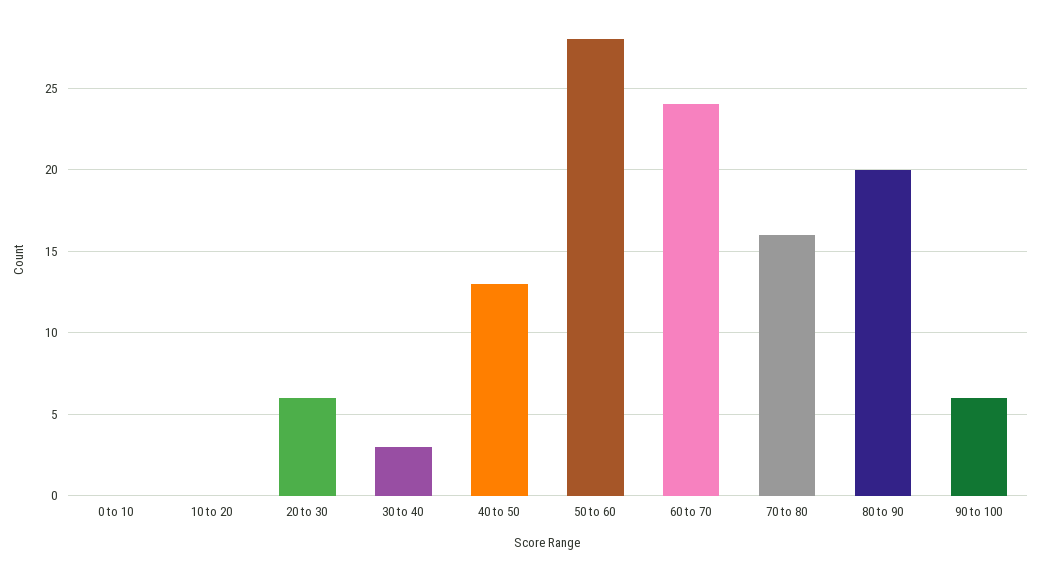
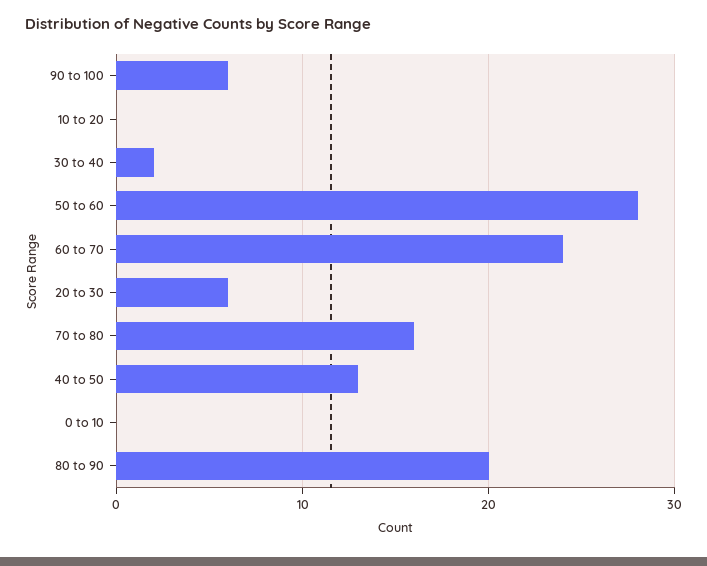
30 to 40: 3 -> 2

